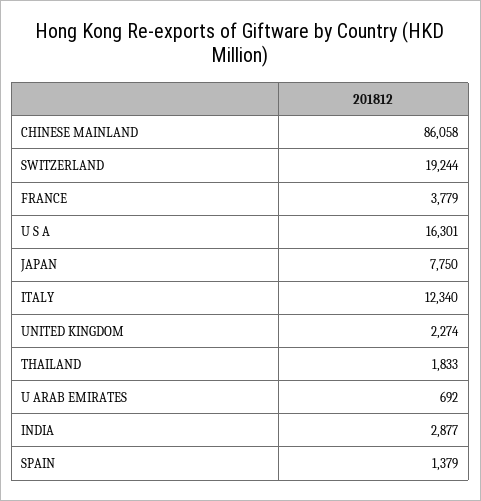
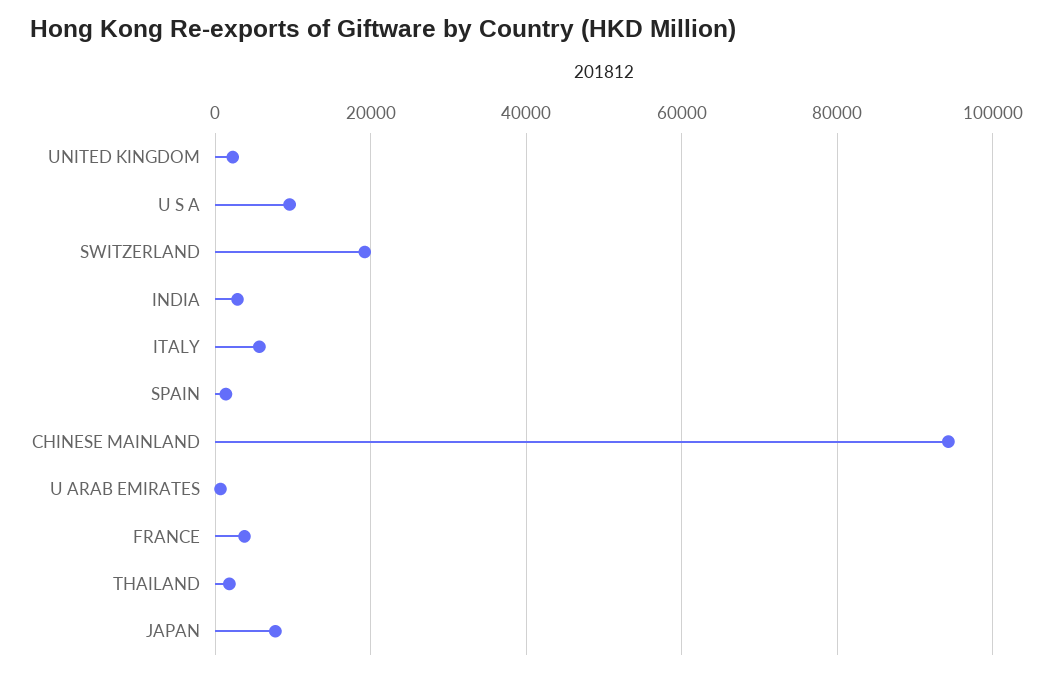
CHINESE MAINLAND: 86058 -> 94000
U S A: 16301 -> 10000
ITALY: 12340 -> 6000

